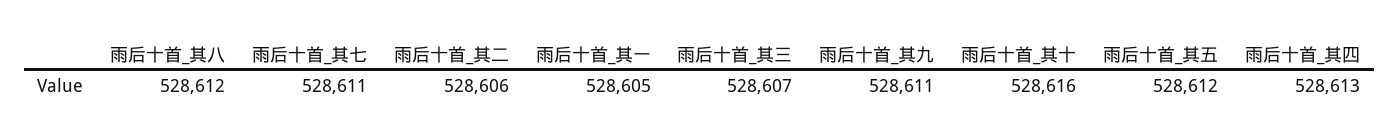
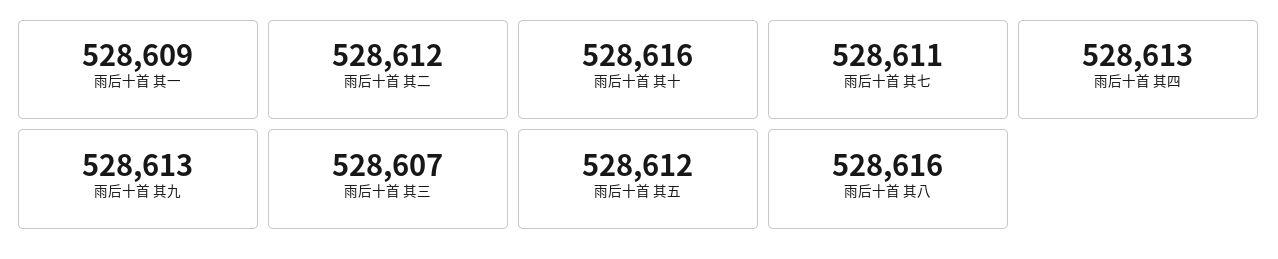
雨后十首_其八: 528612 -> 528616
雨后十首_其二: 528606 -> 528612
雨后十首_其一: 528605 -> 528609
雨后十首_其九: 528611 -> 528613

